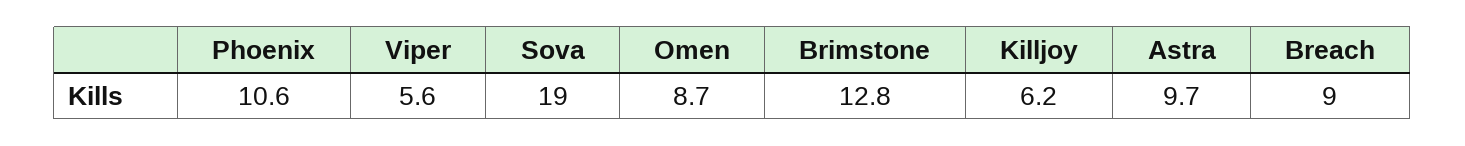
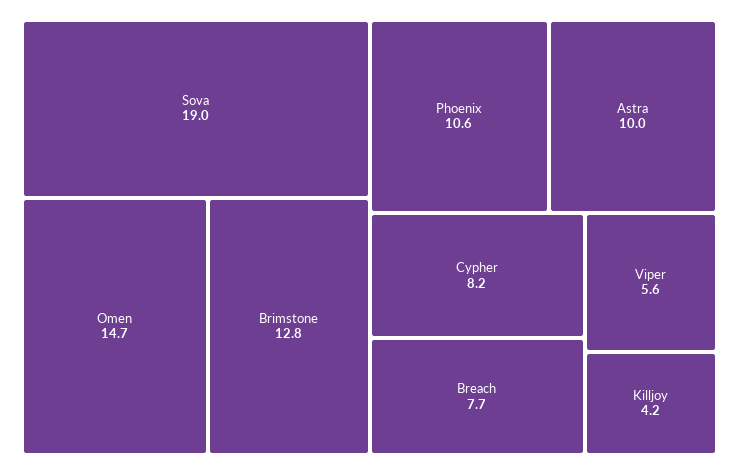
Omen: 8.7 -> 14.7
Killjoy: 6.2 -> 4.2
Astra: 9.7 -> 10
Breach: 9 -> 7.7
Cypher: none -> 8.2

